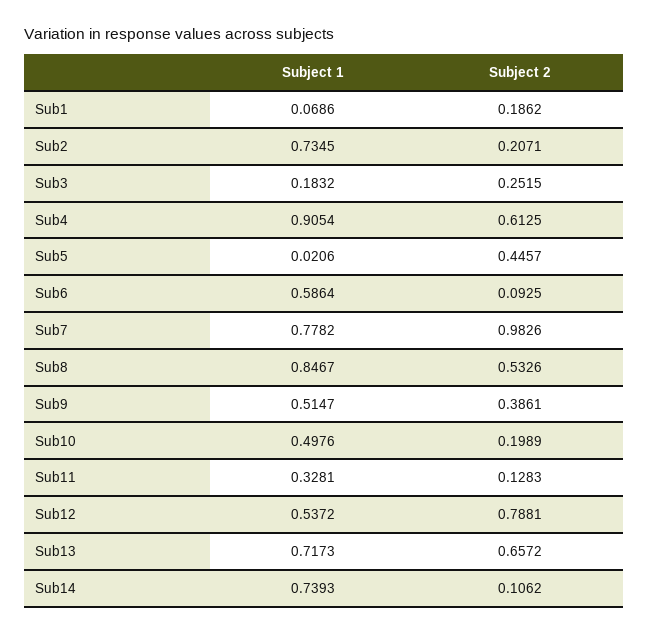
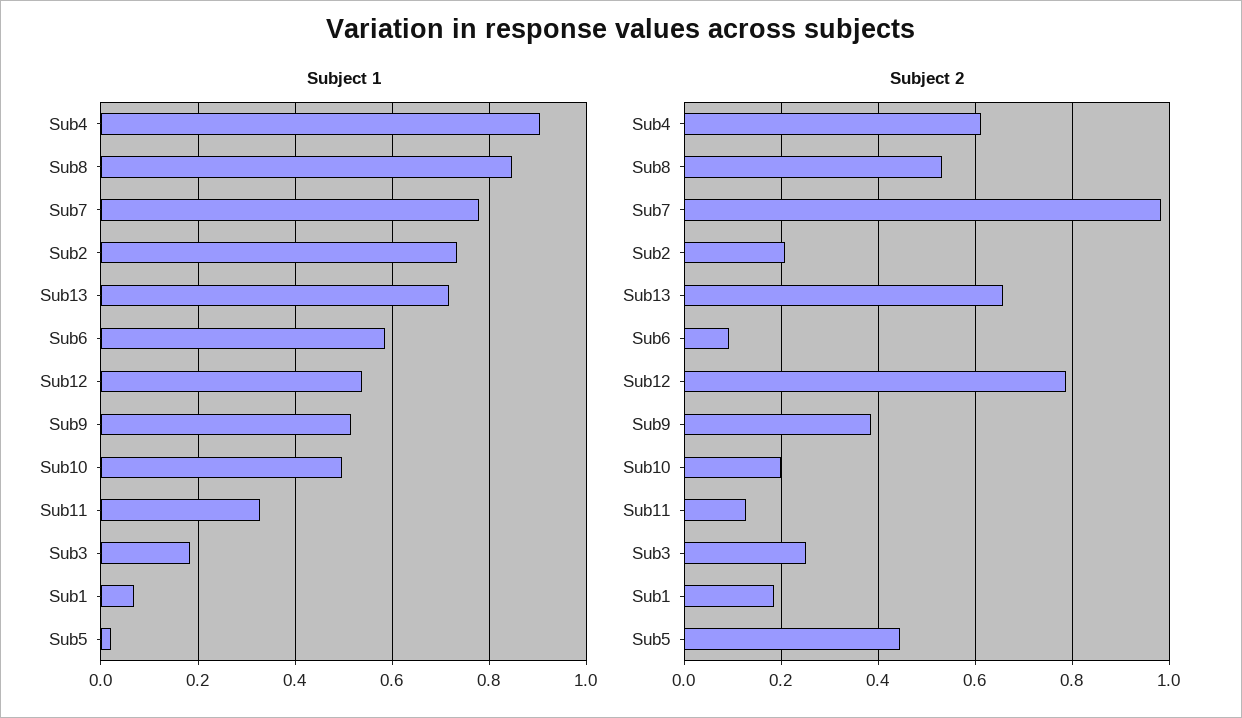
Subject 1, Sub14: 0.7393 -> none
Subject 2, Sub14: 0.1062 -> none

